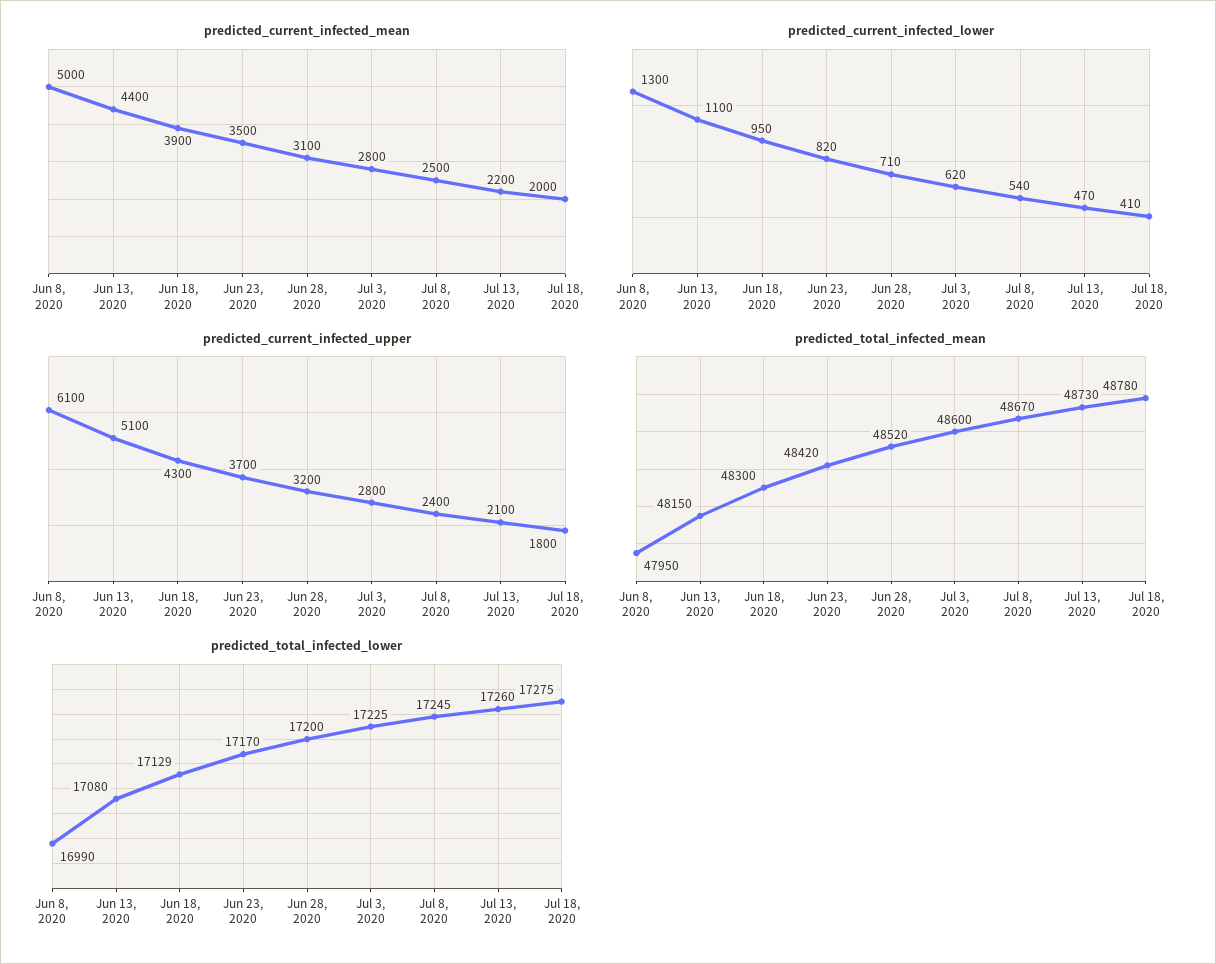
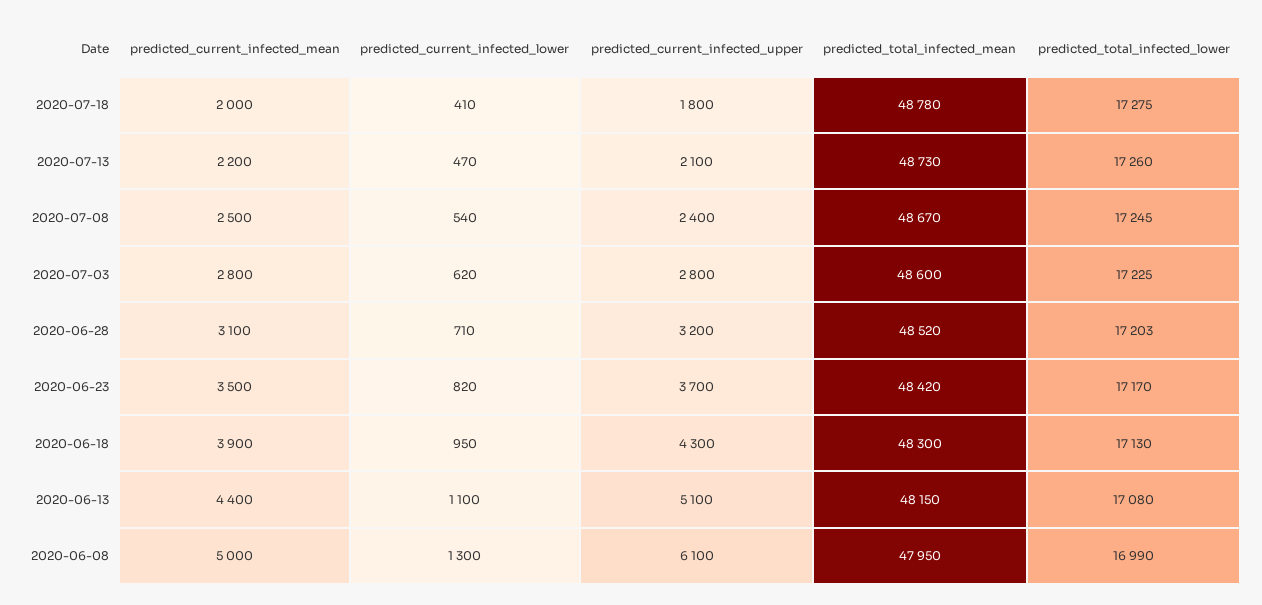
predicted_total_infected_lower, Jun 18, 2020: 17129 -> 17130
predicted_total_infected_lower, Jun 28, 2020: 17200 -> 17203

